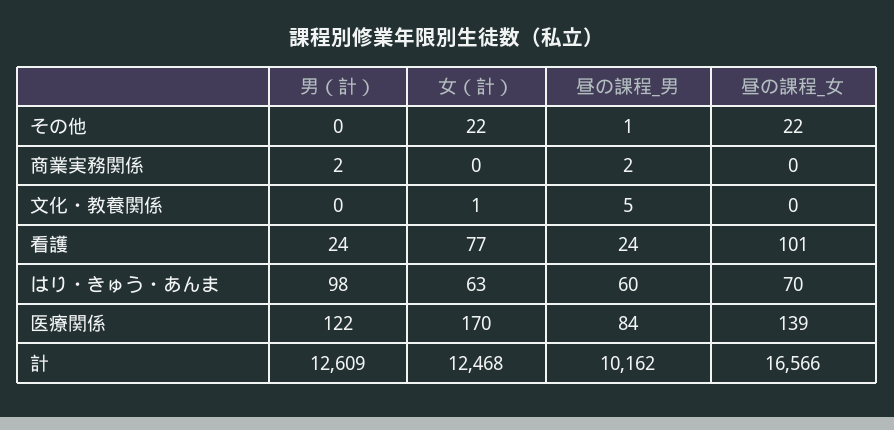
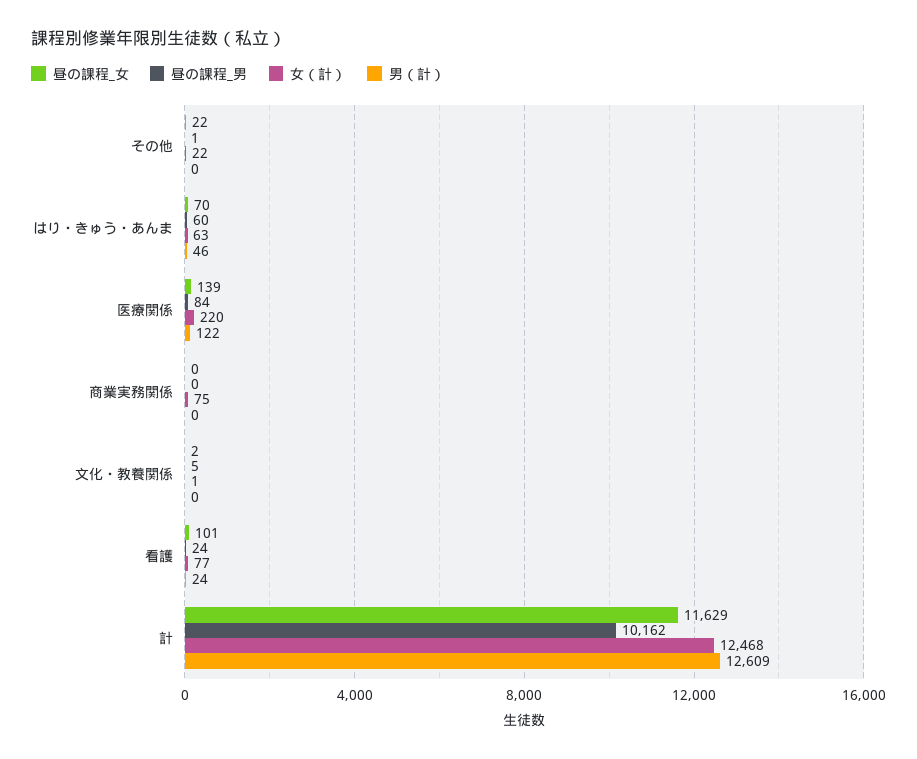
男（計）, 商業実務関係: 2 -> 0
女（計）, 商業実務関係: 0 -> 75
昼の課程_男, 商業実務関係: 2 -> 0
昼の課程_女, 文化・教養関係: 0 -> 2
男（計）, はり・きゅう・あんま: 98 -> 46
女（計）, 医療関係: 170 -> 220
昼の課程_女, 計: 16566 -> 11629

